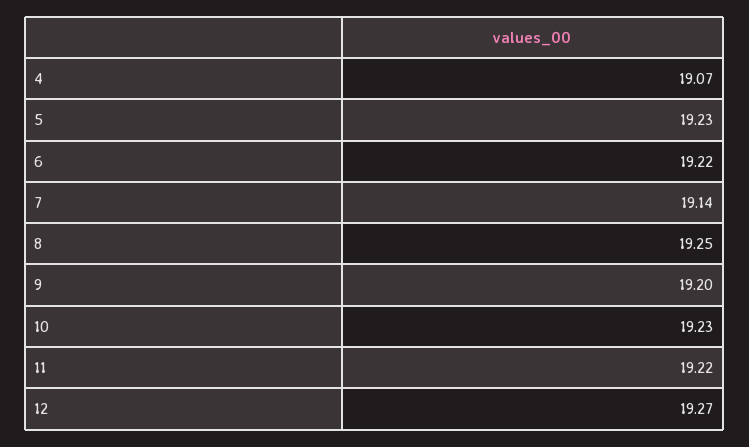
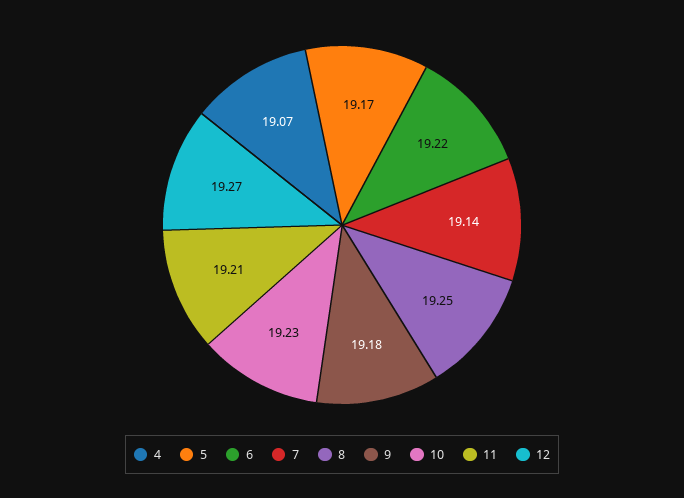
5: 19.23 -> 19.17
9: 19.2 -> 19.18
11: 19.22 -> 19.21

